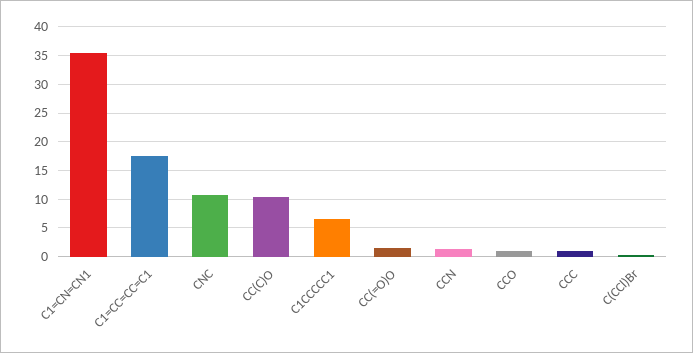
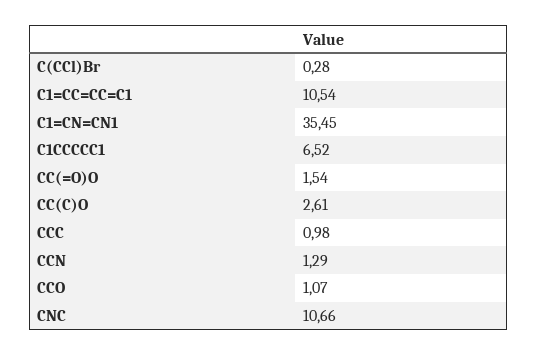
C1=CC=CC=C1: 17.5 -> 10.54
CC(C)O: 10 -> 2.61

